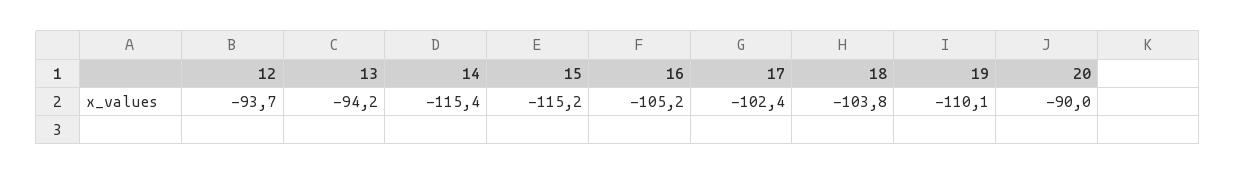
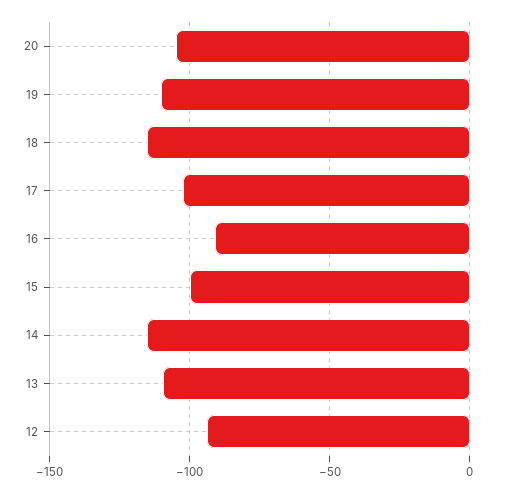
13: -94.2 -> -110
15: -115.2 -> -100
16: -105.2 -> -90
18: -103.8 -> -115
20: -90 -> -105

